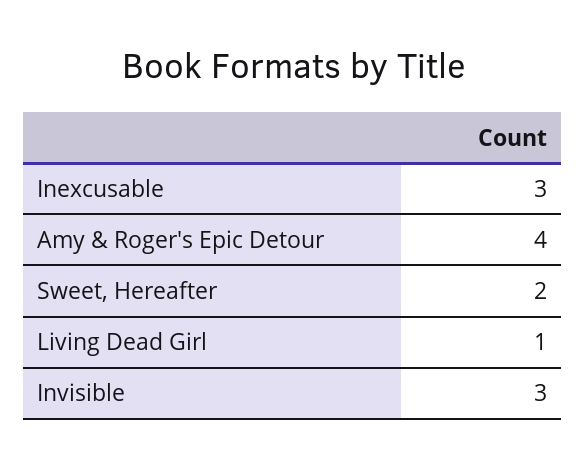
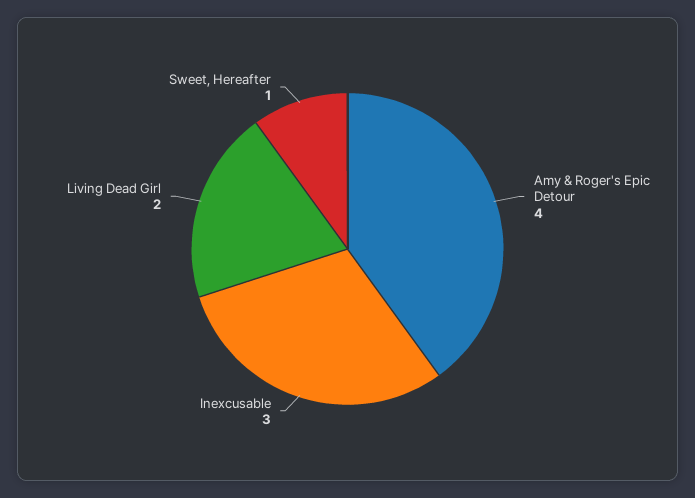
Sweet, Hereafter: 2 -> 1
Living Dead Girl: 1 -> 2
Invisible: 3 -> none

